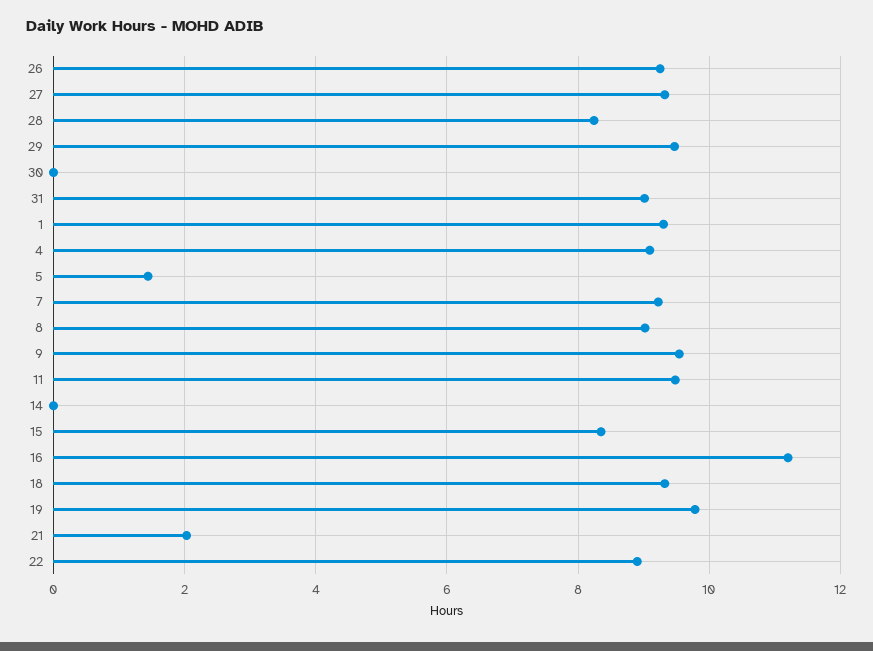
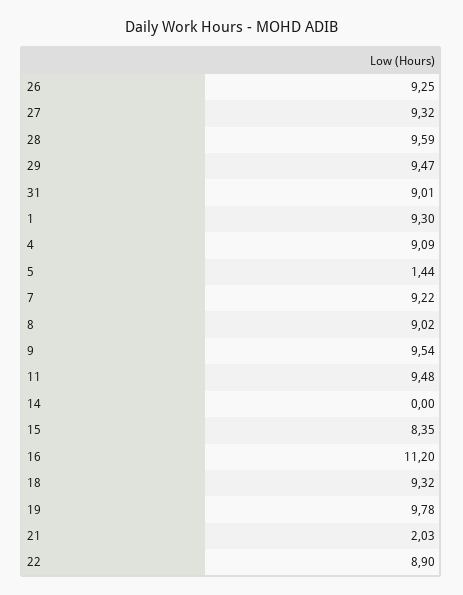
28: 8.2 -> 9.59
30: 0 -> none

